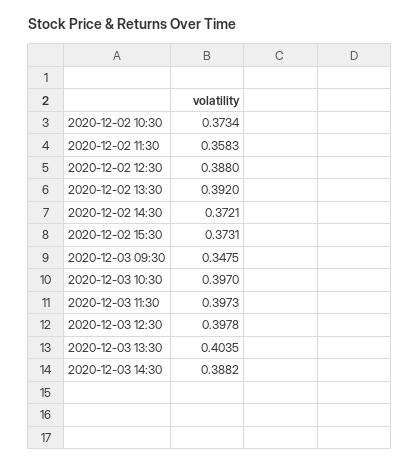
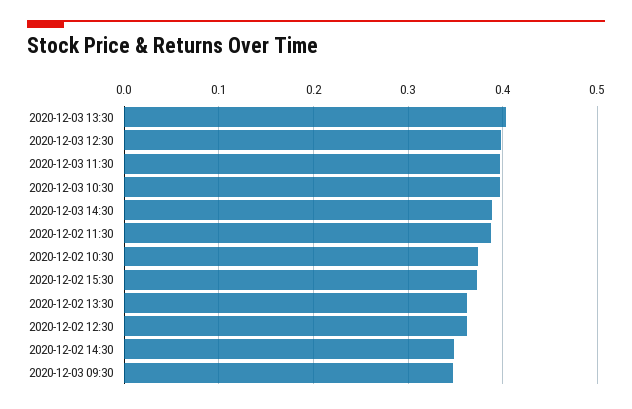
2020-12-02 11:30: 0.3583 -> 0.39
2020-12-02 12:30: 0.388 -> 0.36
2020-12-02 13:30: 0.392 -> 0.36
2020-12-02 14:30: 0.3721 -> 0.35

